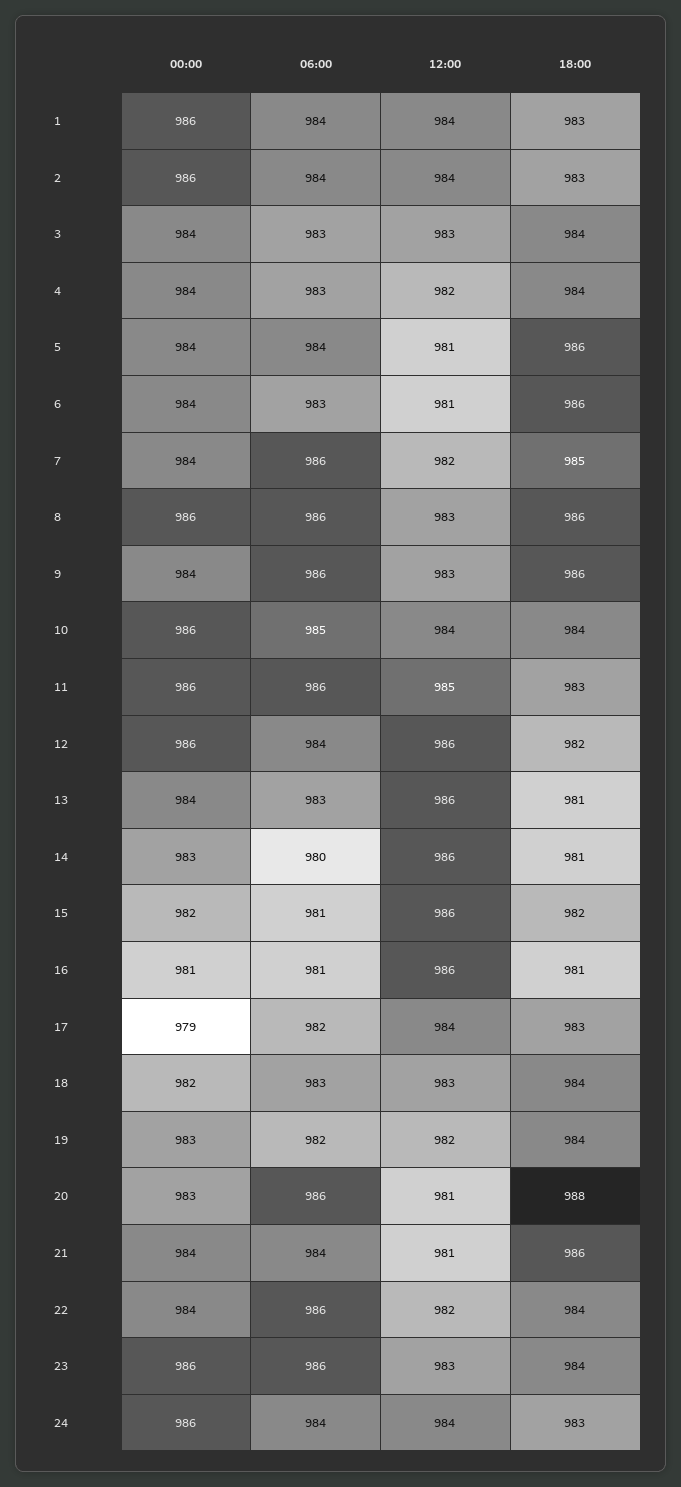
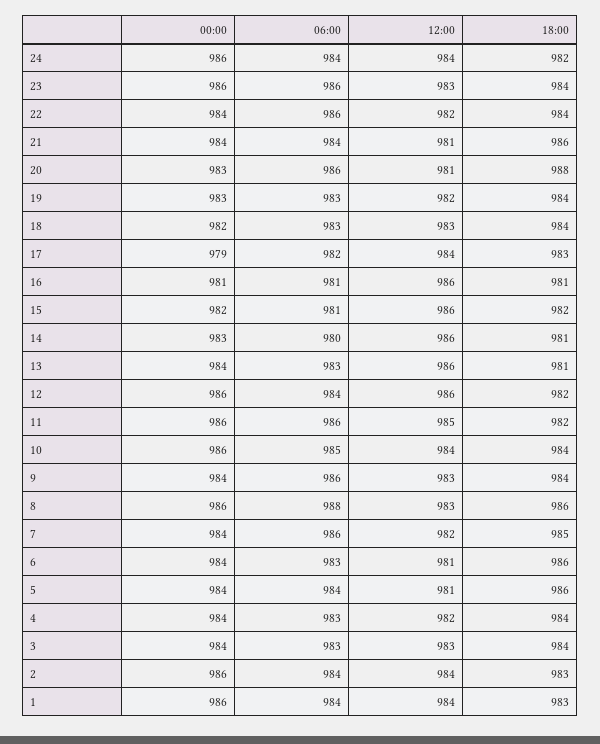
06:00, 8: 986 -> 988
18:00, 9: 986 -> 984
18:00, 11: 983 -> 982
06:00, 19: 982 -> 983
18:00, 24: 983 -> 982

